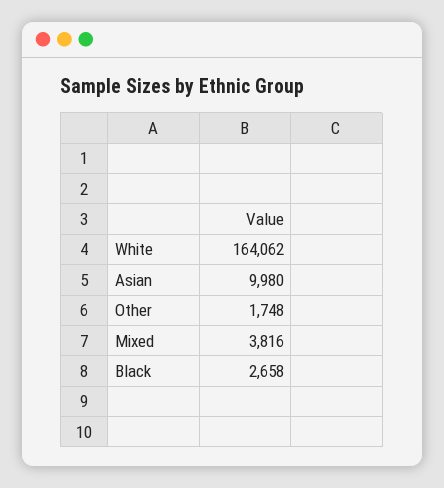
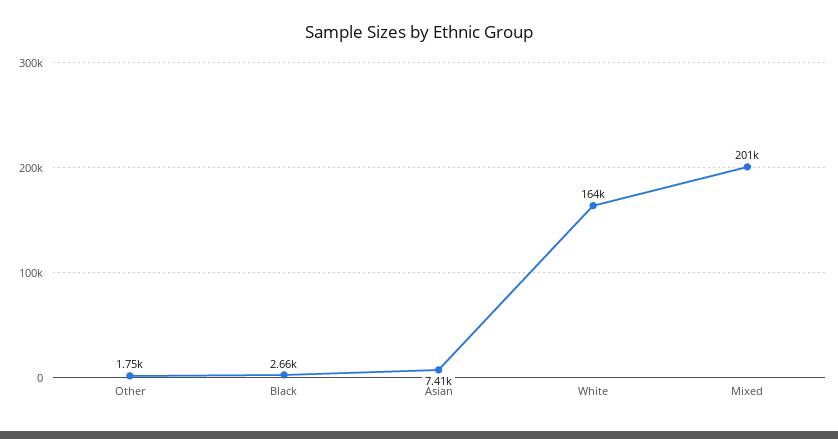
Asian: 9980 -> 7410
Mixed: 3816 -> 201000

